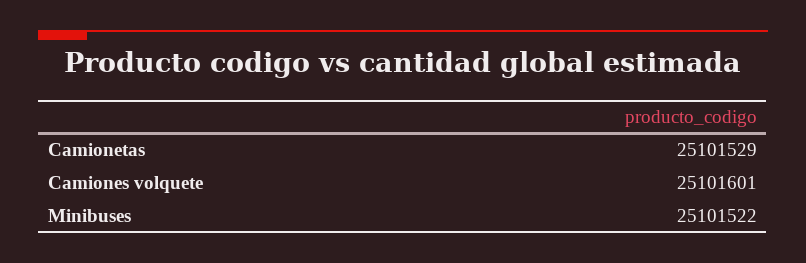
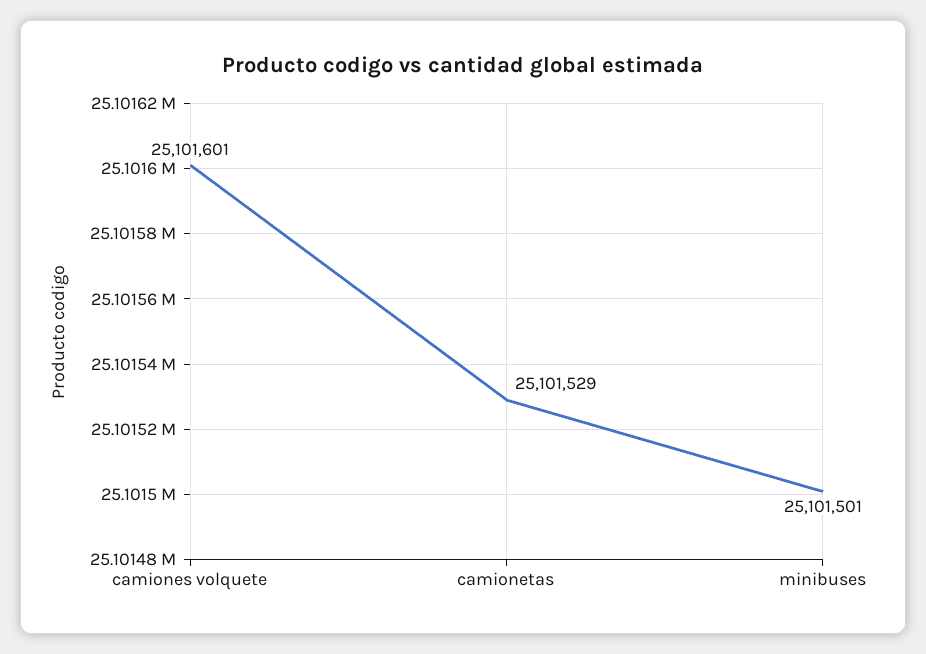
Minibuses: 25101522 -> 25101501

